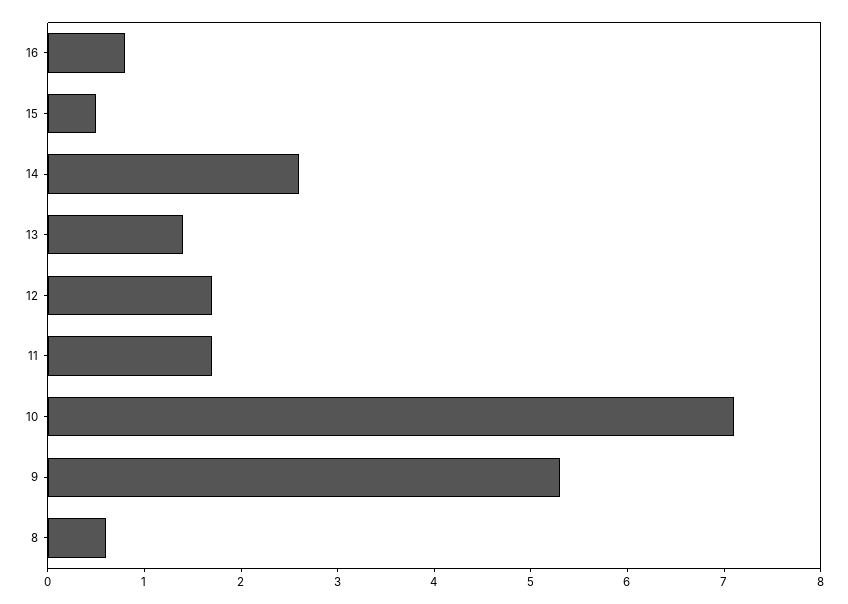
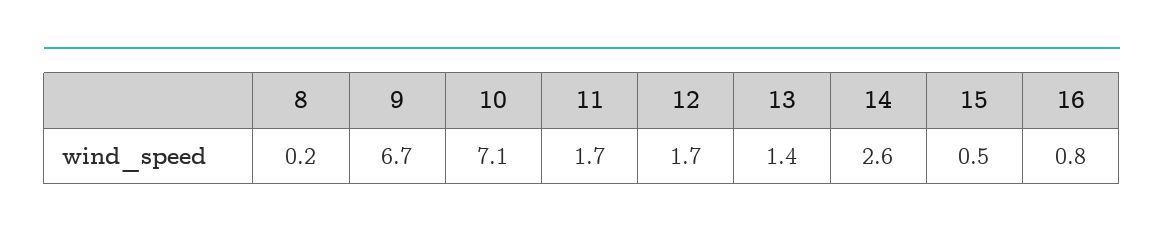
9: 5.3 -> 6.7
8: 0.6 -> 0.2

